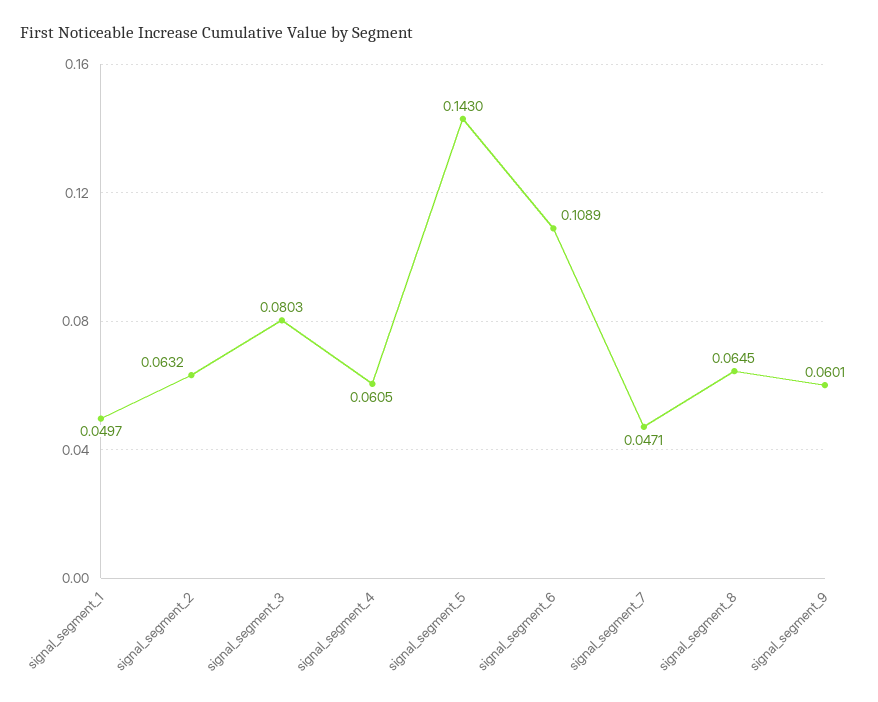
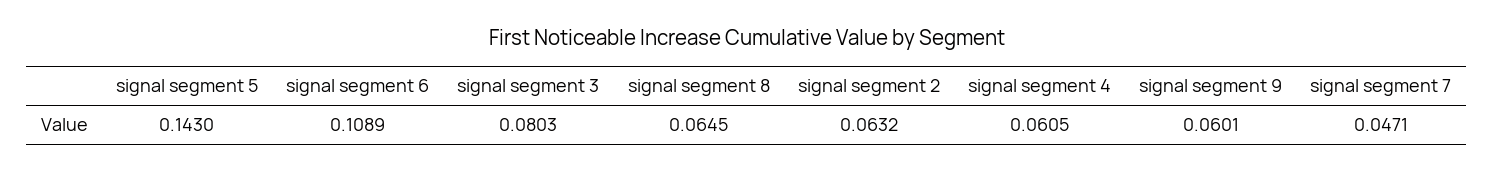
signal_segment_1: 0.0497 -> none

